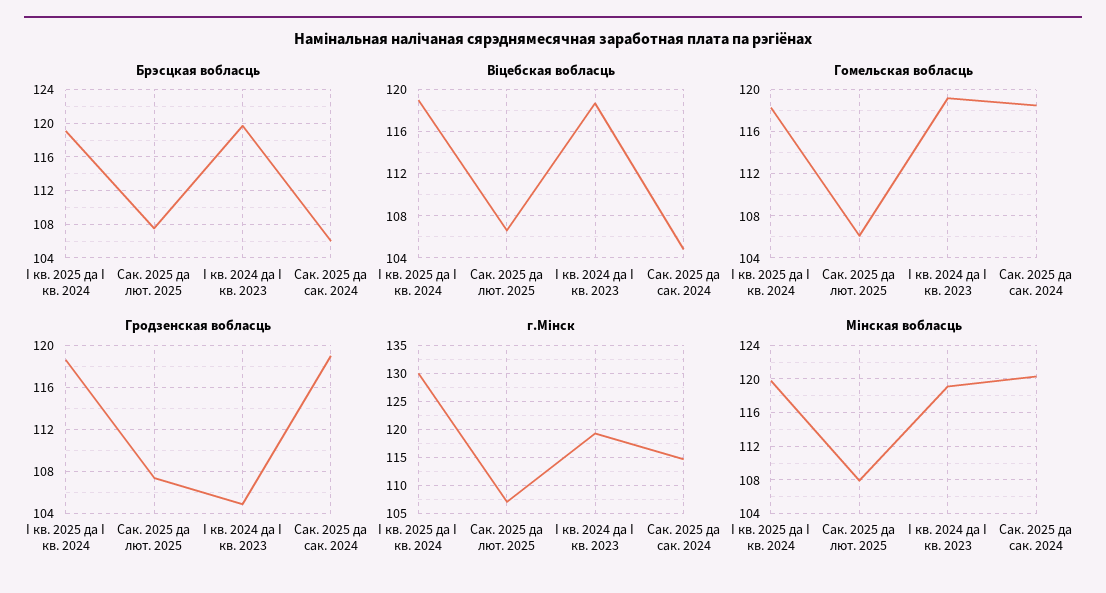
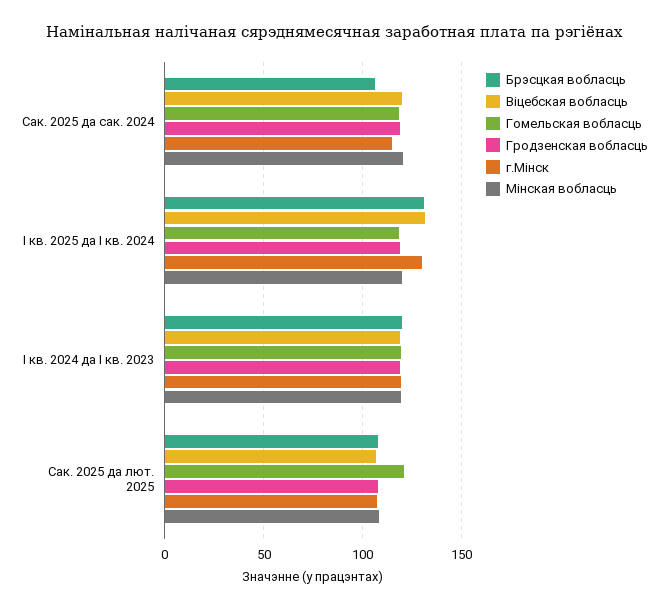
Брэсцкая вобласць, I кв. 2025 да I кв. 2024: 119 -> 130
Віцебская вобласць, I кв. 2025 да I кв. 2024: 119 -> 130
Віцебская вобласць, Сак. 2025 да сак. 2024: 105 -> 120
Гомельская вобласць, Сак. 2025 да лют. 2025: 106 -> 120
Гродзенская вобласць, I кв. 2024 да I кв. 2023: 105 -> 120

